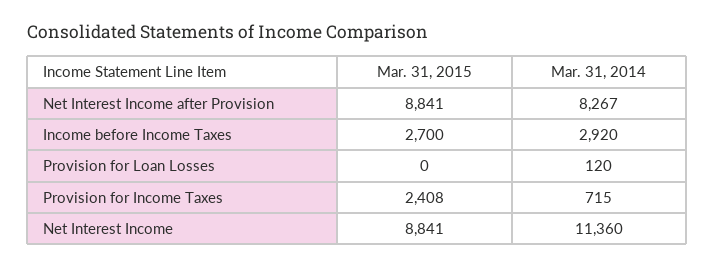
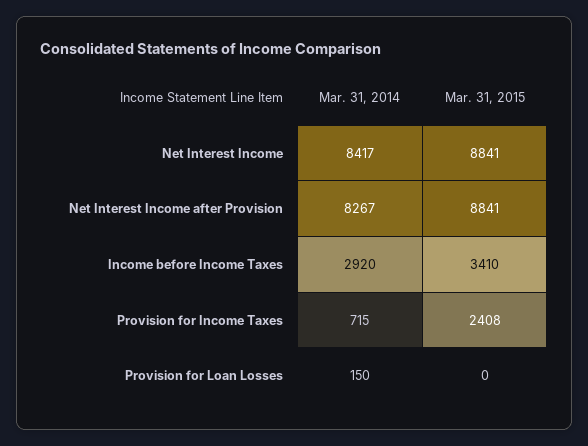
Mar. 31, 2015, Income before Income Taxes: 2700 -> 3410
Mar. 31, 2014, Provision for Loan Losses: 120 -> 150
Mar. 31, 2014, Net Interest Income: 11360 -> 8417

